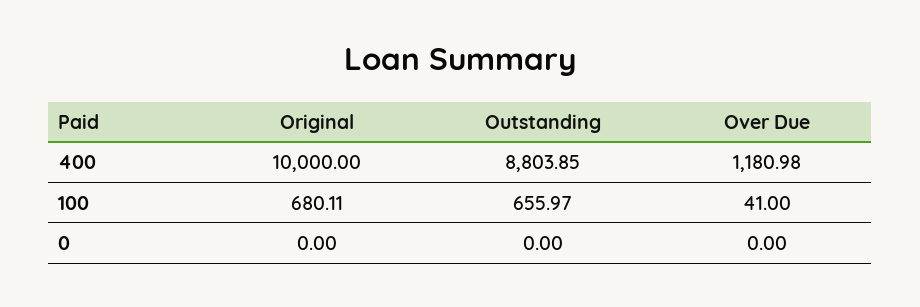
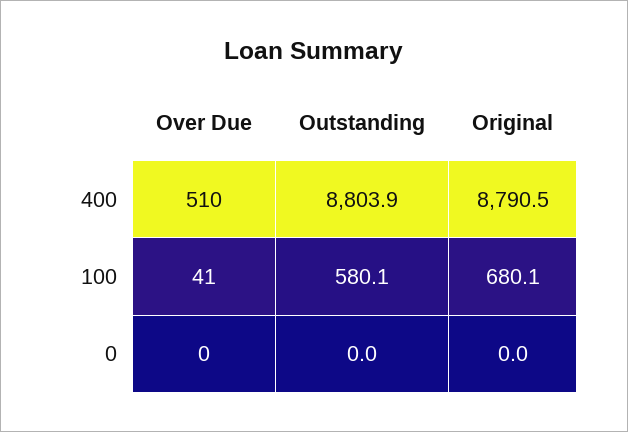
Original, 400: 10000 -> 8790.5
Over Due, 400: 1180.98 -> 510
Outstanding, 100: 655.97 -> 580.1

